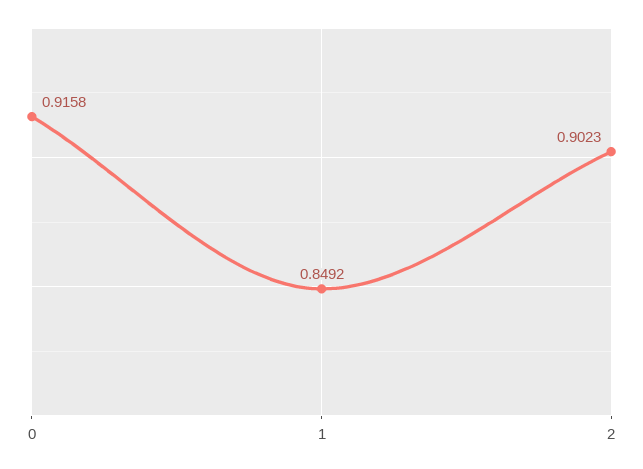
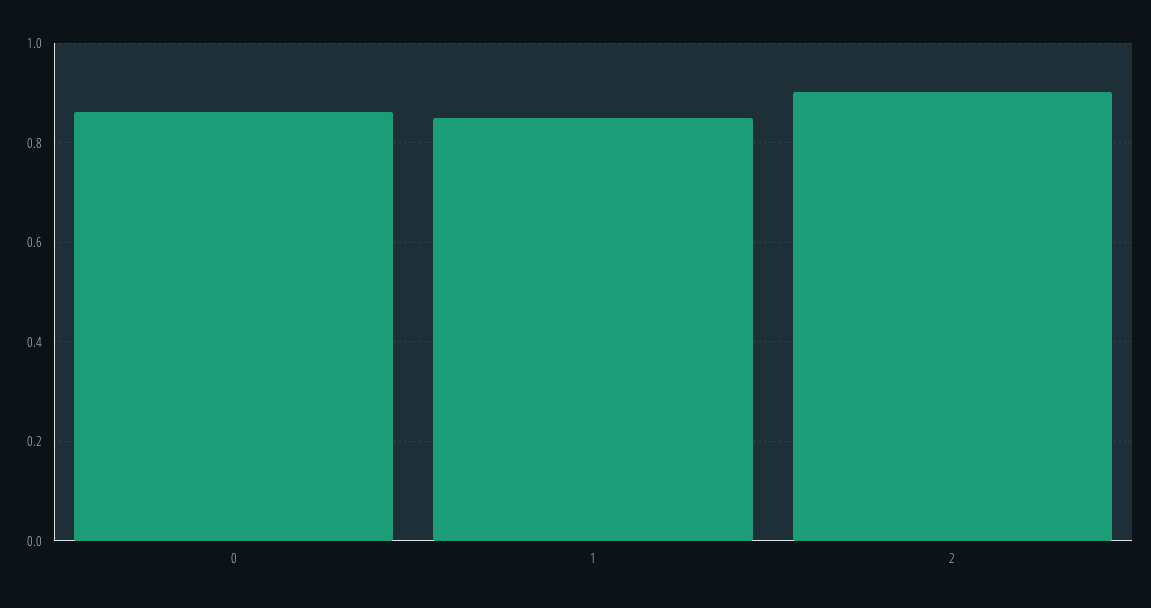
0: 0.9158 -> 0.86

